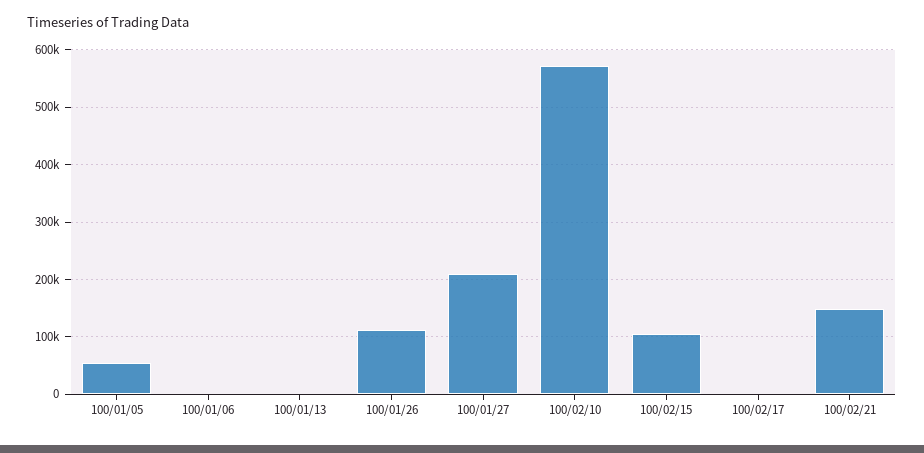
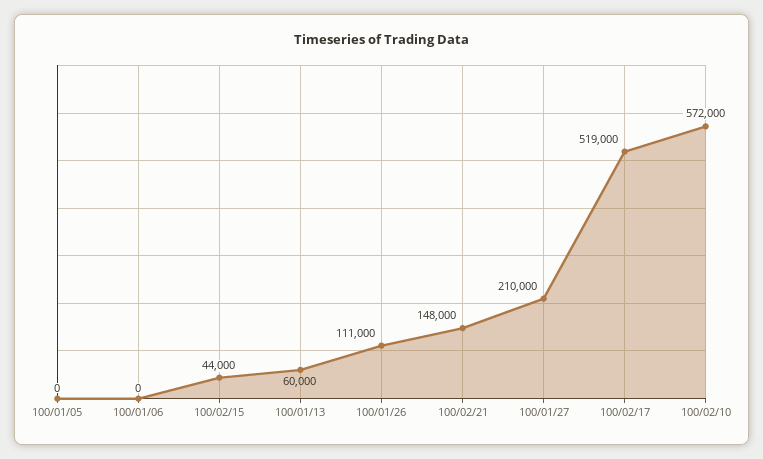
100/01/05: 60000 -> 0
100/01/13: 0 -> 60000
100/02/15: 100000 -> 44000
100/02/17: 0 -> 519000

